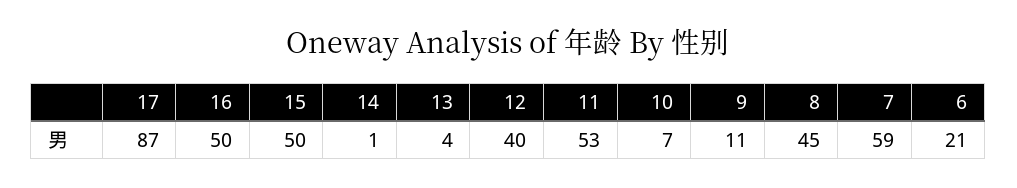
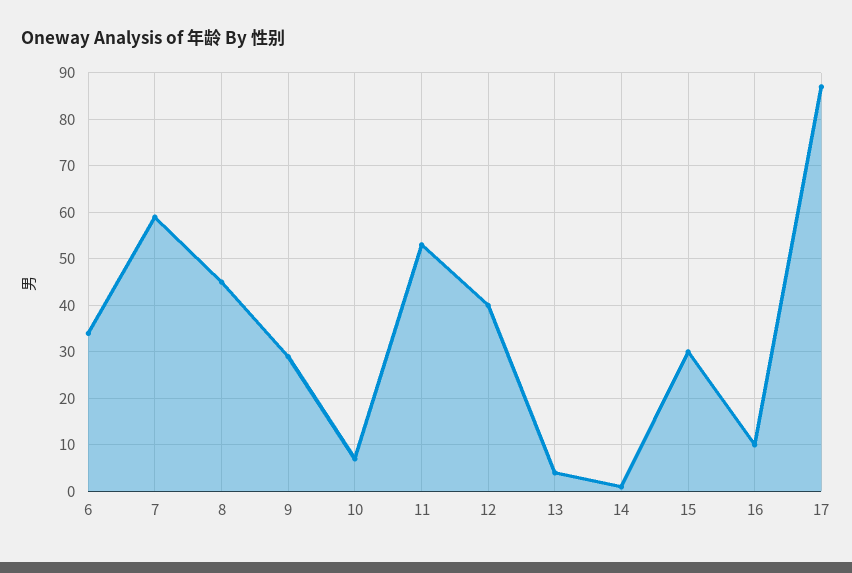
16: 50 -> 10
15: 50 -> 30
9: 11 -> 30
6: 21 -> 35

